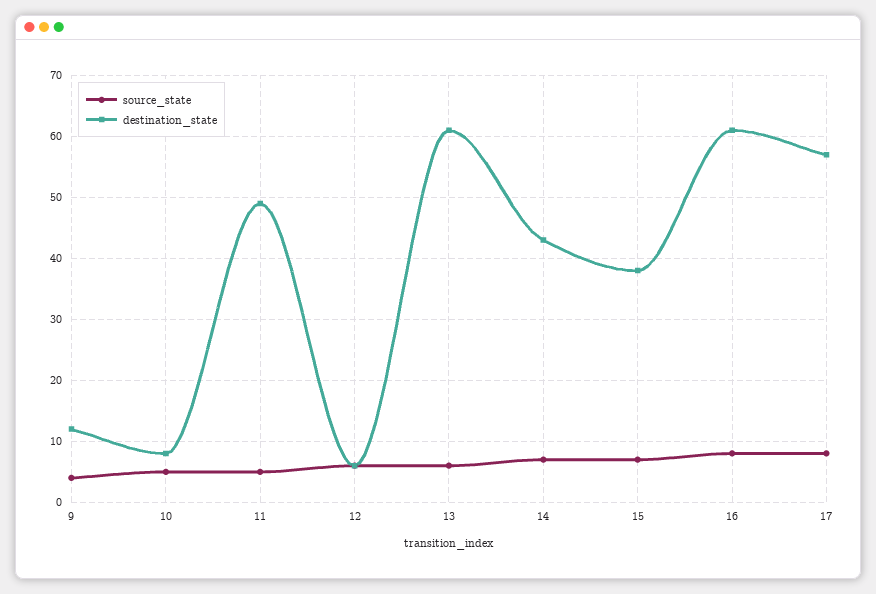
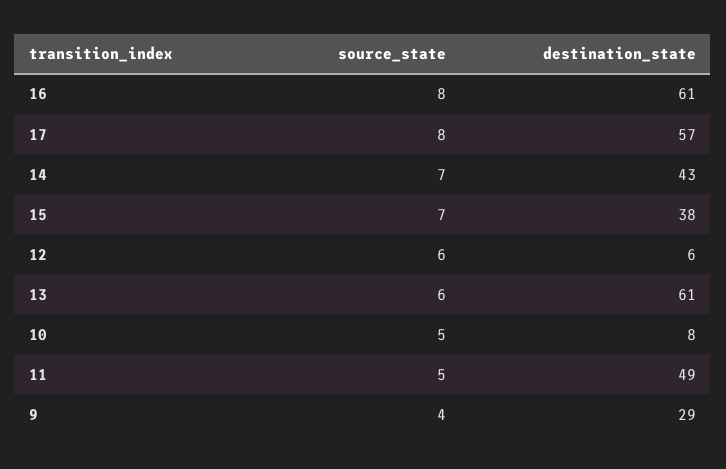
destination_state, 9: 12 -> 29

